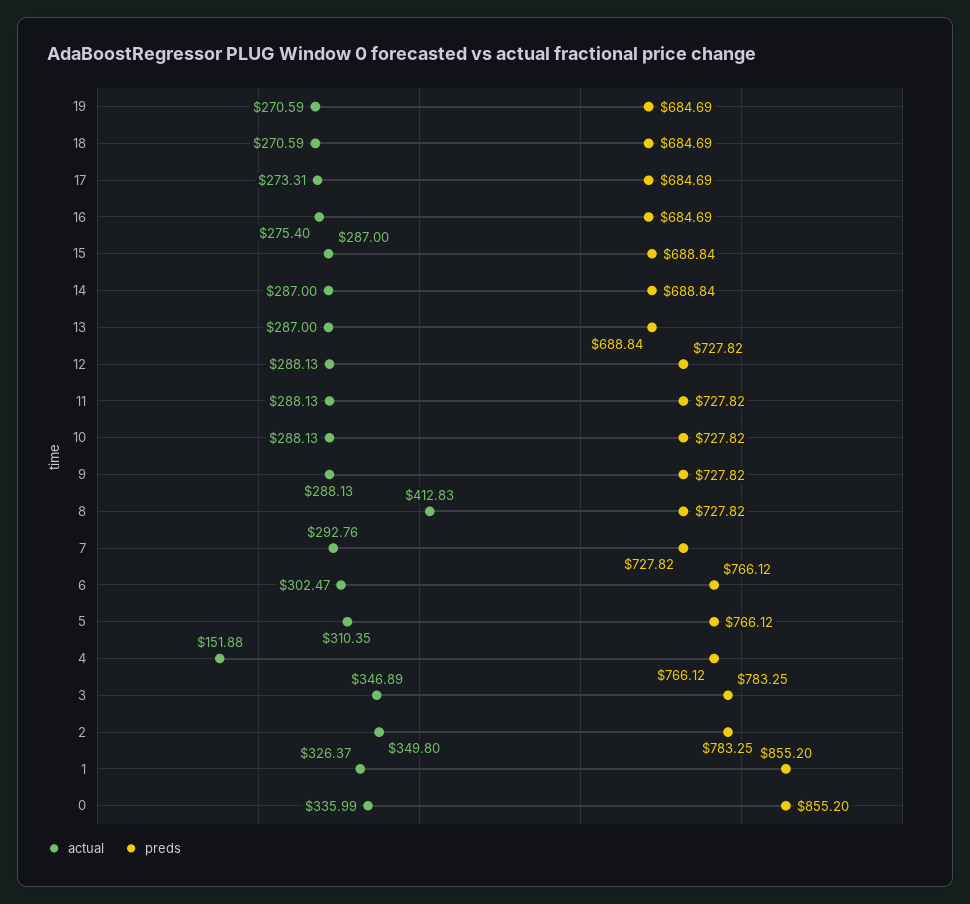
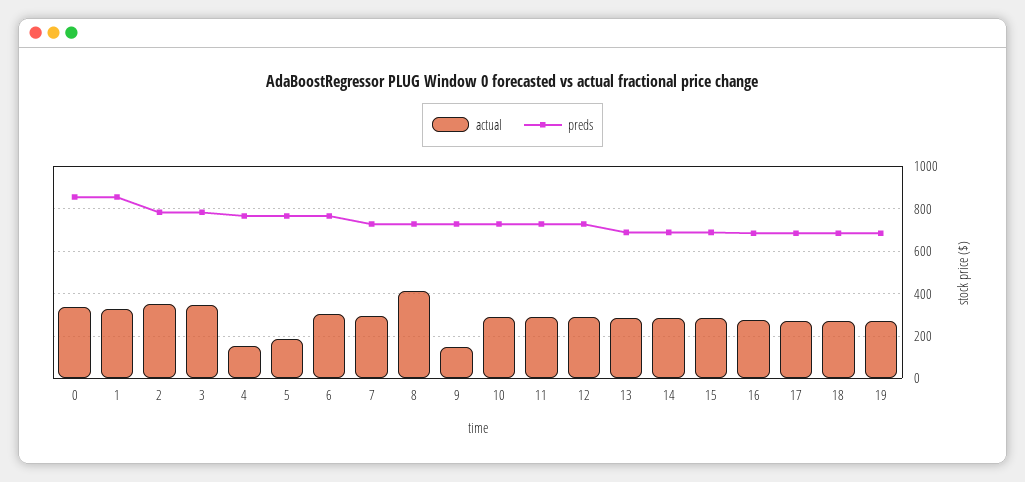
actual, 9: 288.13 -> 150
actual, 5: 310.35 -> 200

